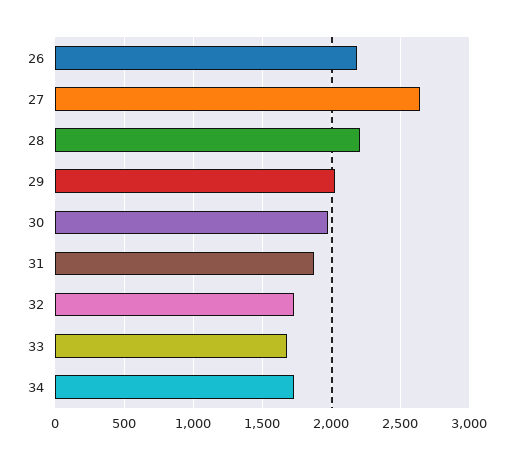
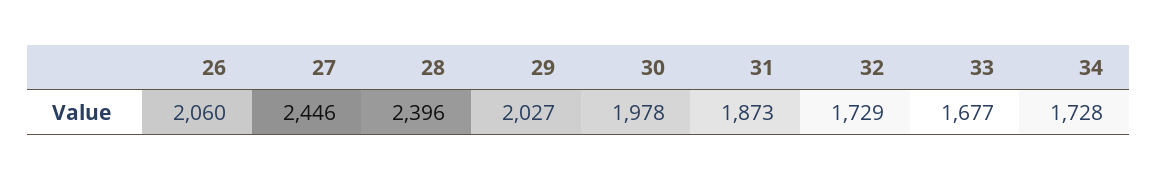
26: 2200 -> 2060
27: 2650 -> 2446
28: 2200 -> 2396

